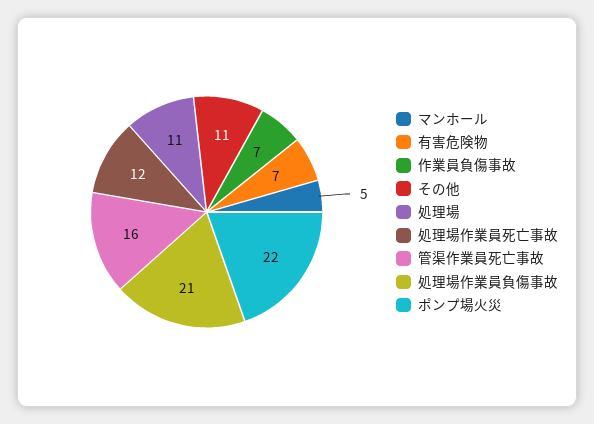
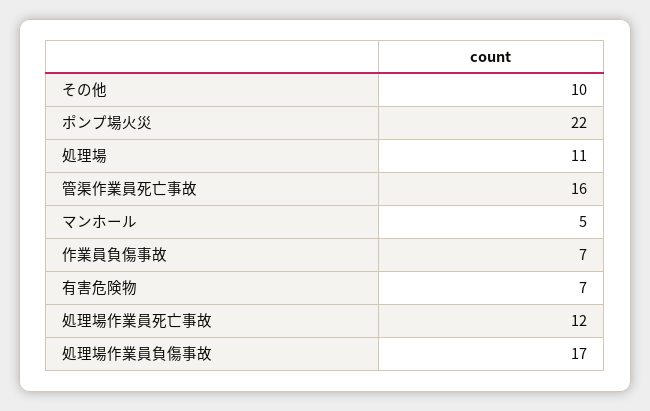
その他: 11 -> 10
処理場作業員負傷事故: 21 -> 17

